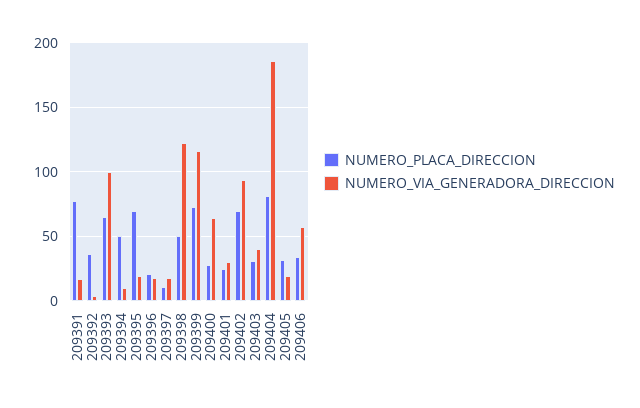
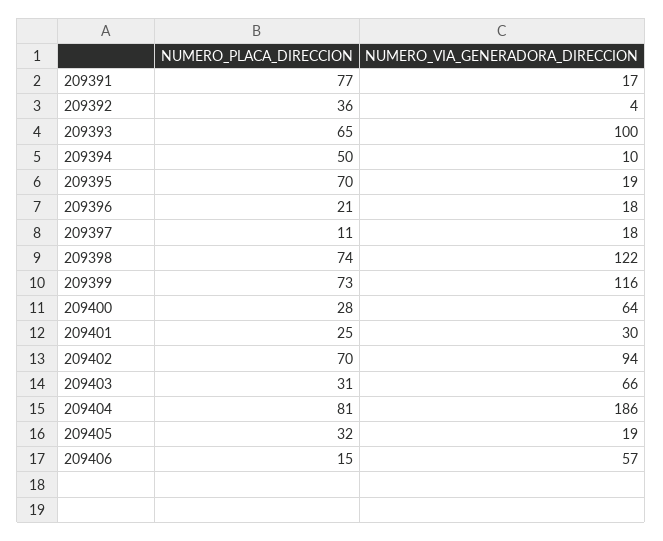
NUMERO_PLACA_DIRECCION, 209398: 50 -> 74
NUMERO_VIA_GENERADORA_DIRECCION, 209403: 40 -> 66
NUMERO_PLACA_DIRECCION, 209406: 35 -> 15

